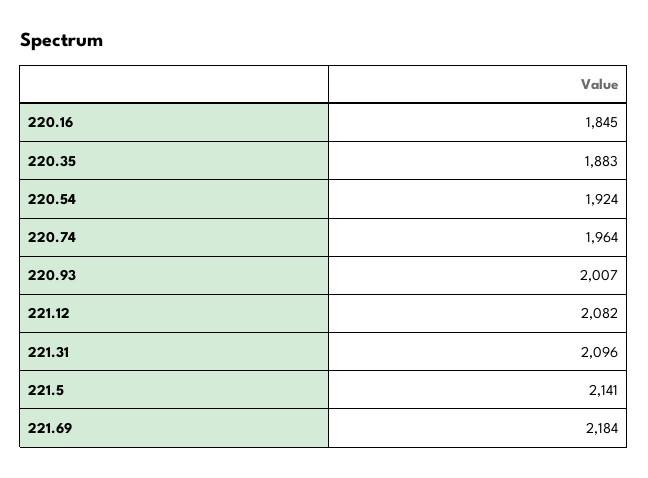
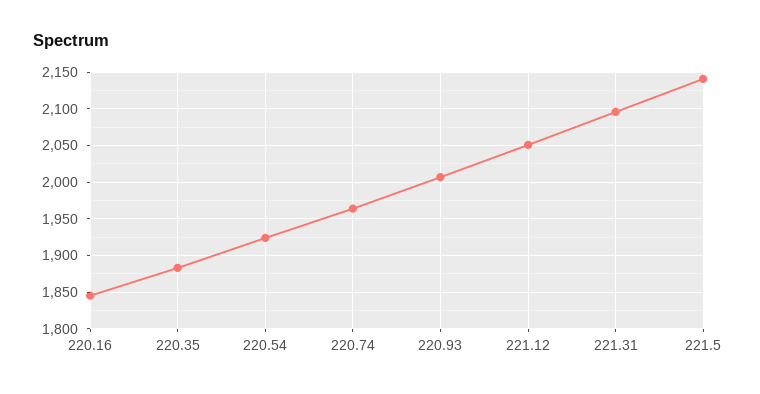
221.12: 2082 -> 2050
221.69: 2184 -> none

